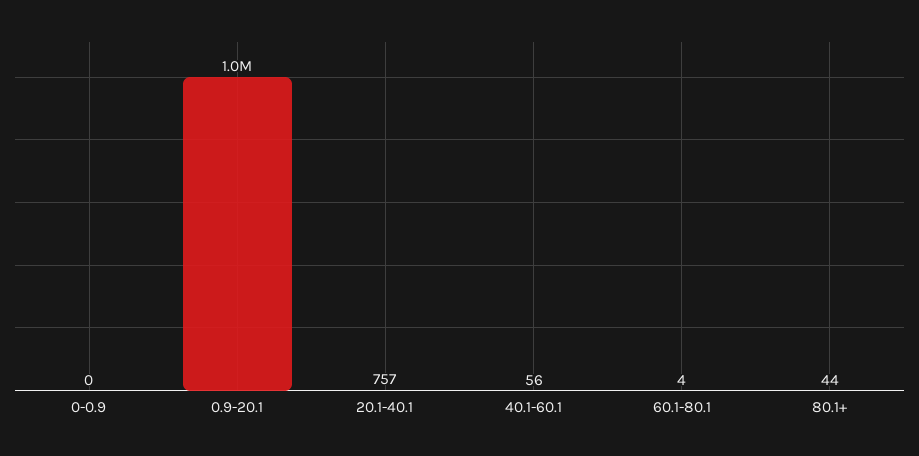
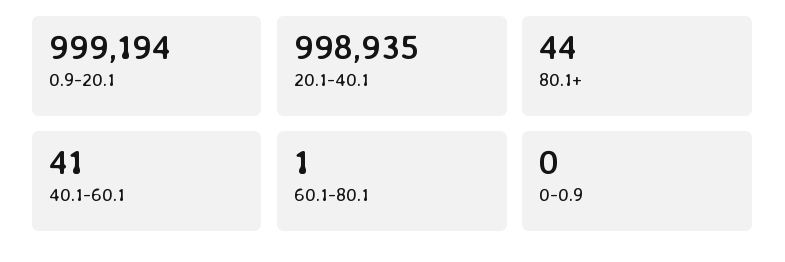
20.1-40.1: 757 -> 998935
40.1-60.1: 56 -> 41
60.1-80.1: 4 -> 1

